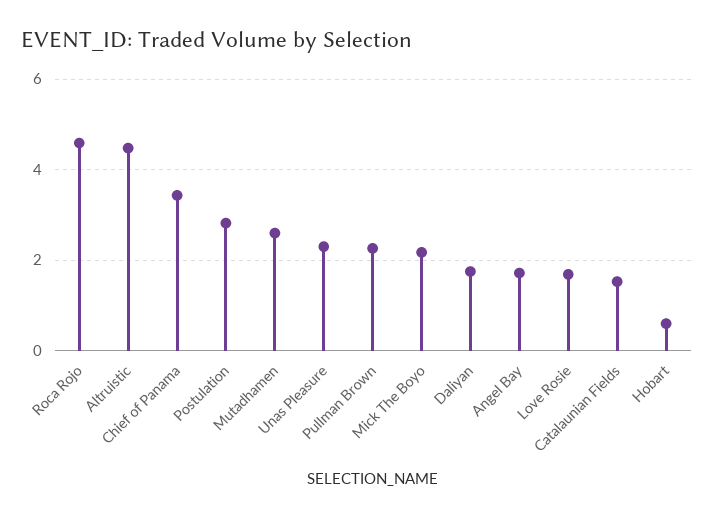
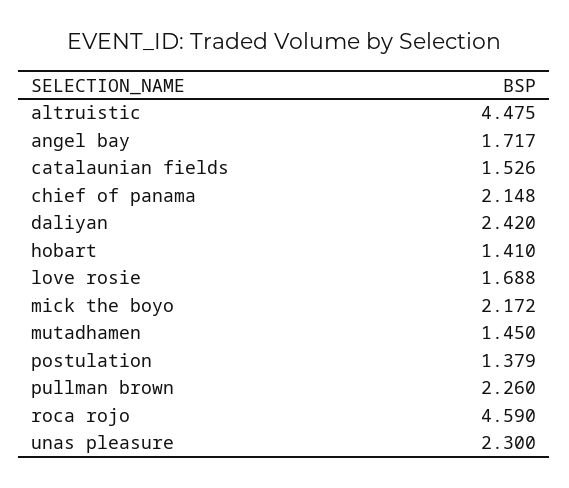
Chief of Panama: 3.4 -> 2.148
Postulation: 2.8 -> 1.379
Mutadhamen: 2.6 -> 1.45
Daliyan: 1.8 -> 2.42
Hobart: 0.6 -> 1.41

